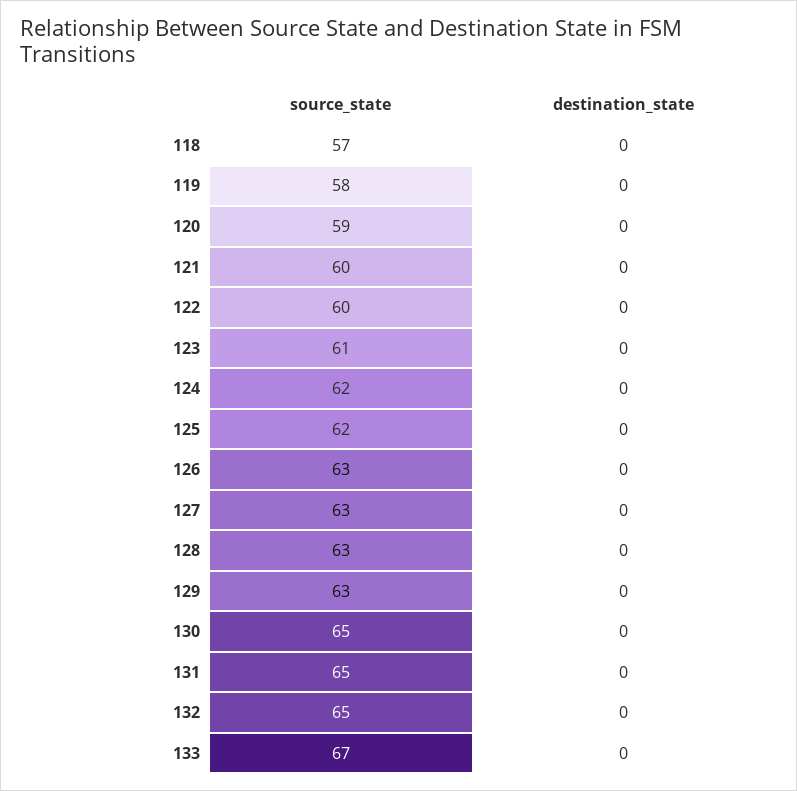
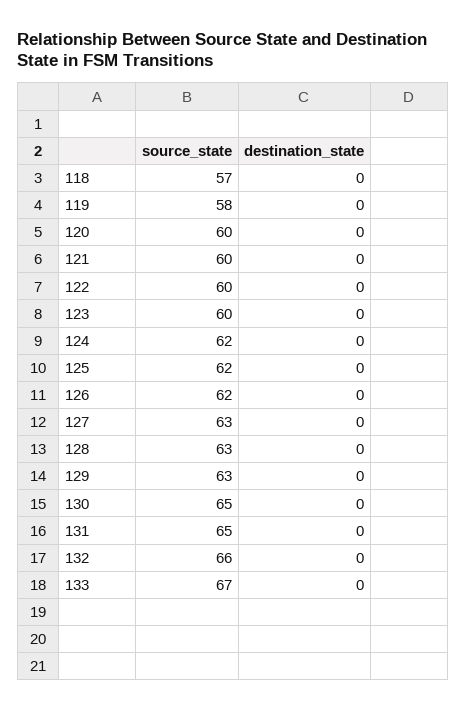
source_state, 120: 59 -> 60
source_state, 123: 61 -> 60
source_state, 126: 63 -> 62
source_state, 132: 65 -> 66

